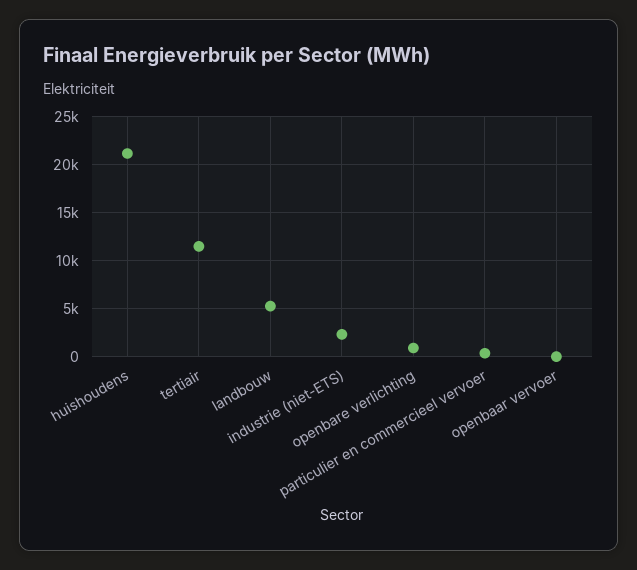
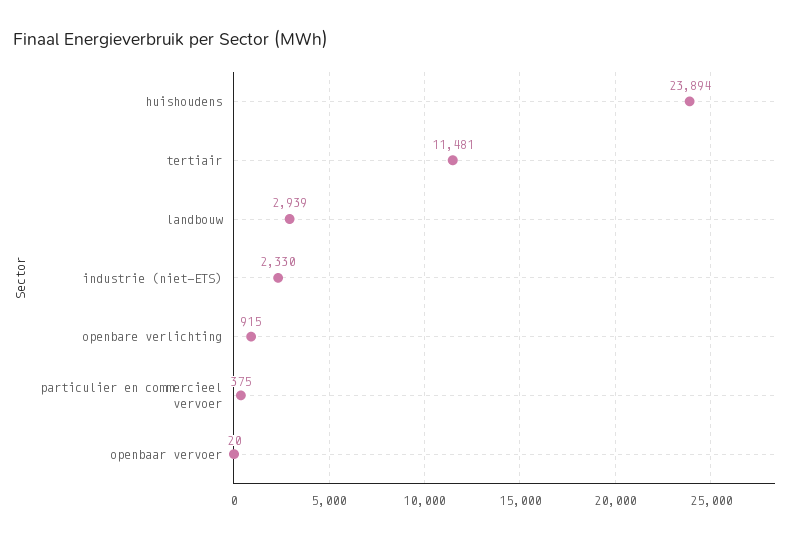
huishoudens: 21000 -> 23894
landbouw: 5000 -> 2939

